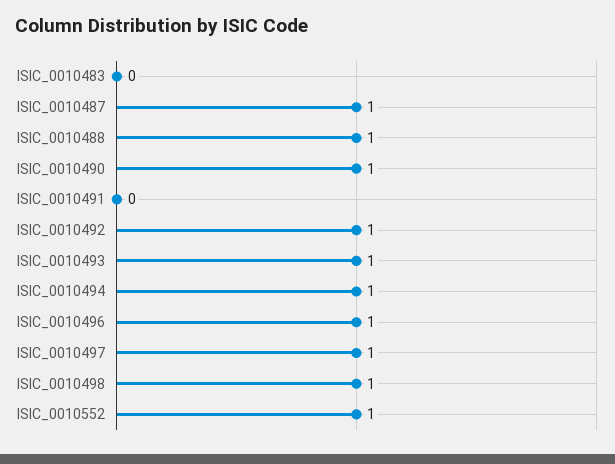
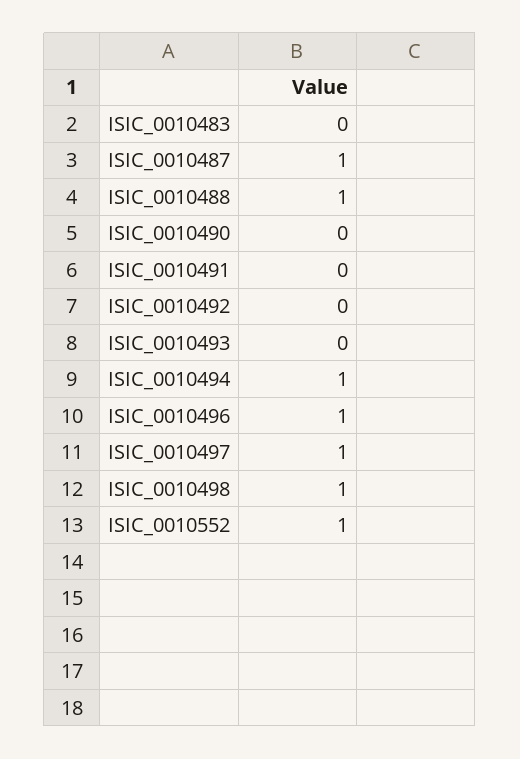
ISIC_0010490: 1 -> 0
ISIC_0010492: 1 -> 0
ISIC_0010493: 1 -> 0

